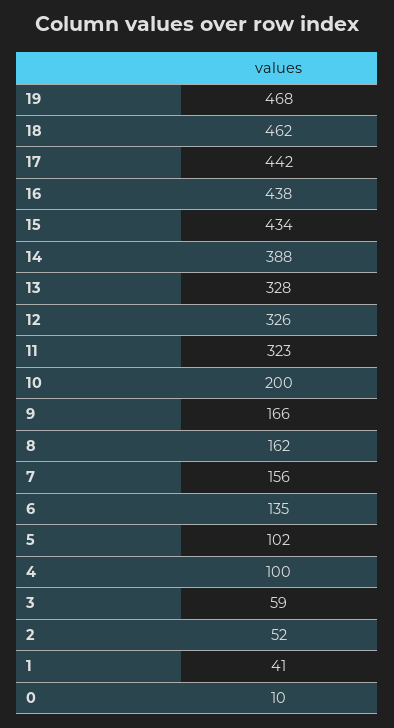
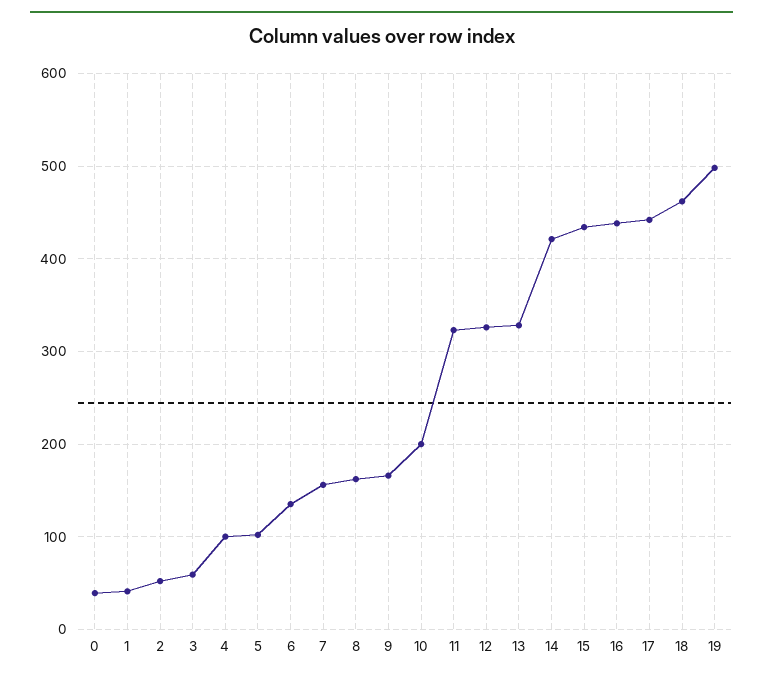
19: 468 -> 500
14: 388 -> 420
0: 10 -> 40

